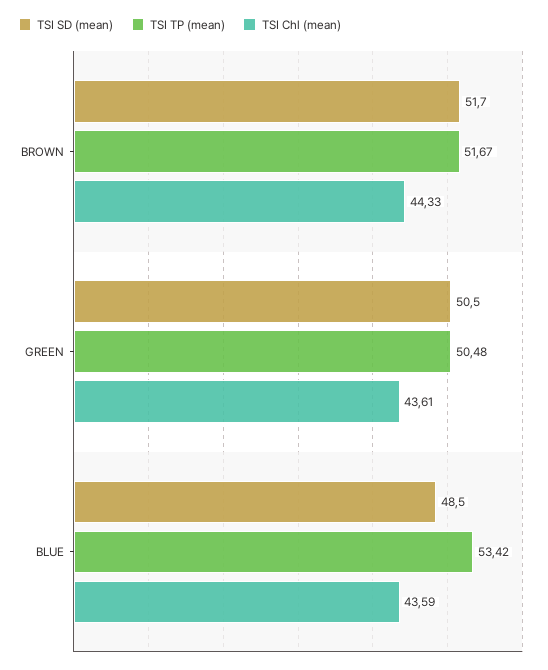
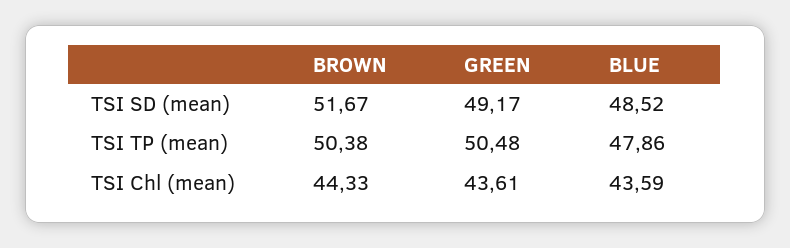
TSI TP (mean), BROWN: 51.67 -> 50.38
TSI SD (mean), GREEN: 50.5 -> 49.17
TSI TP (mean), BLUE: 53.42 -> 47.86

